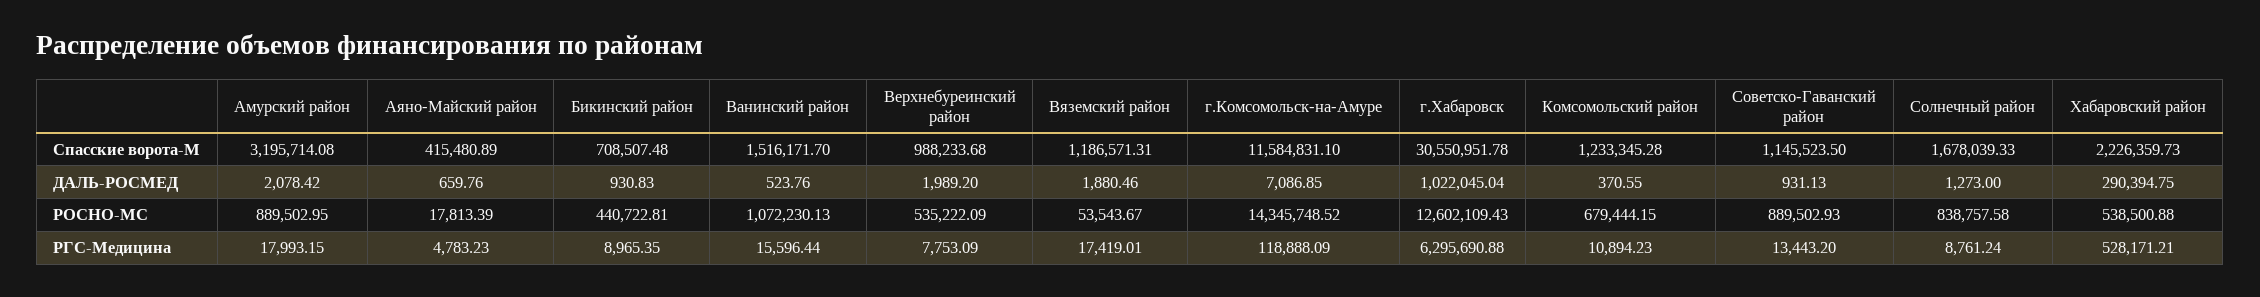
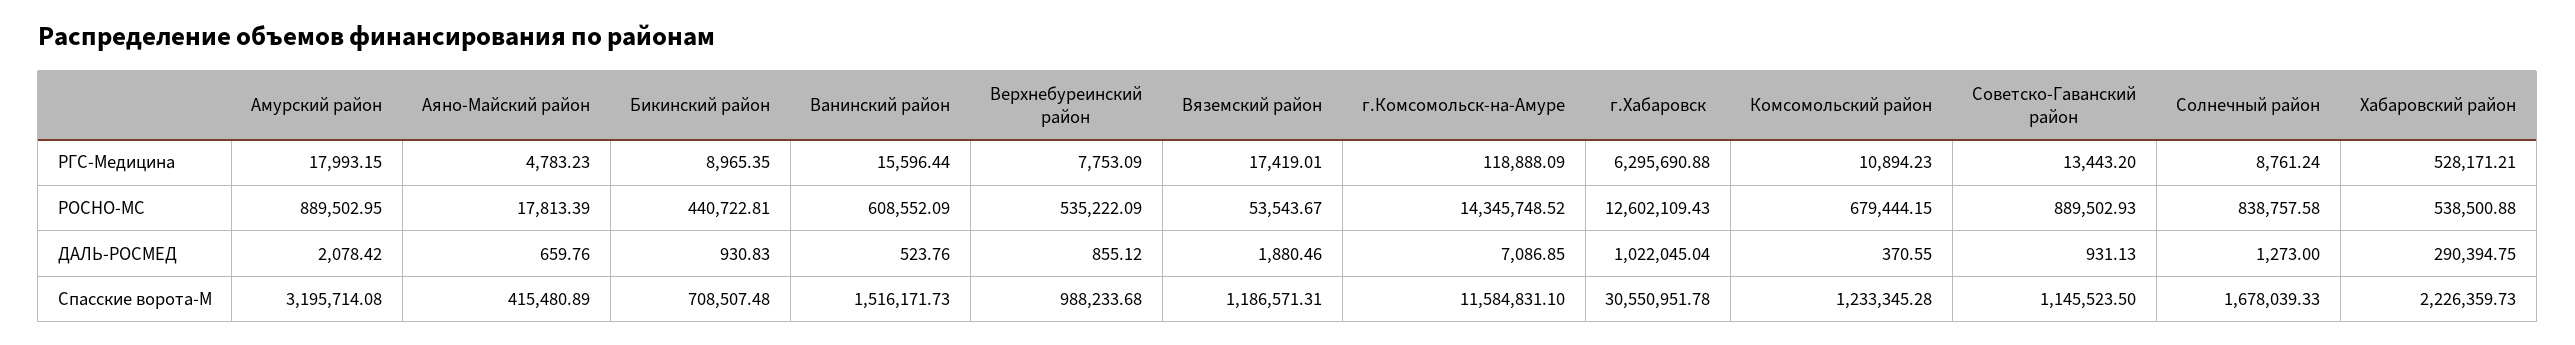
Ванинский район, Спасские ворота-М: 1516171.7 -> 1516171.73
Верхнебуреинский район, ДАЛЬ-РОСМЕД: 1989.2 -> 855.12
Ванинский район, РОСНО-МС: 1072230.13 -> 608552.09

